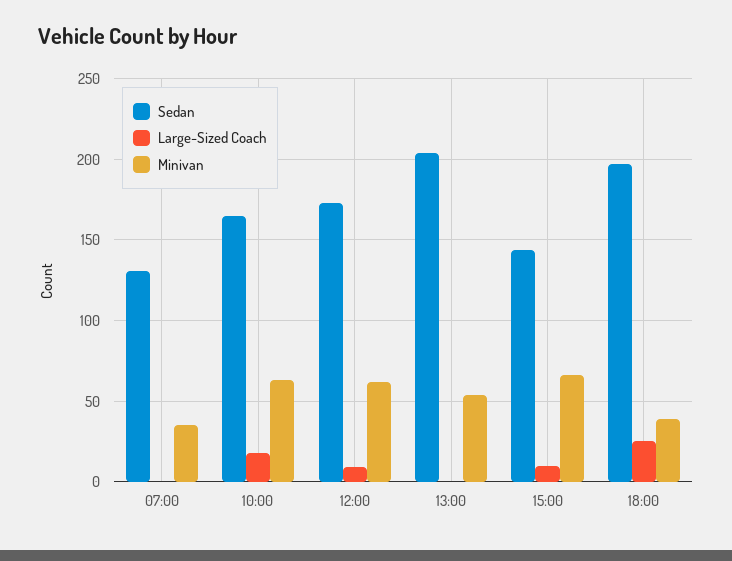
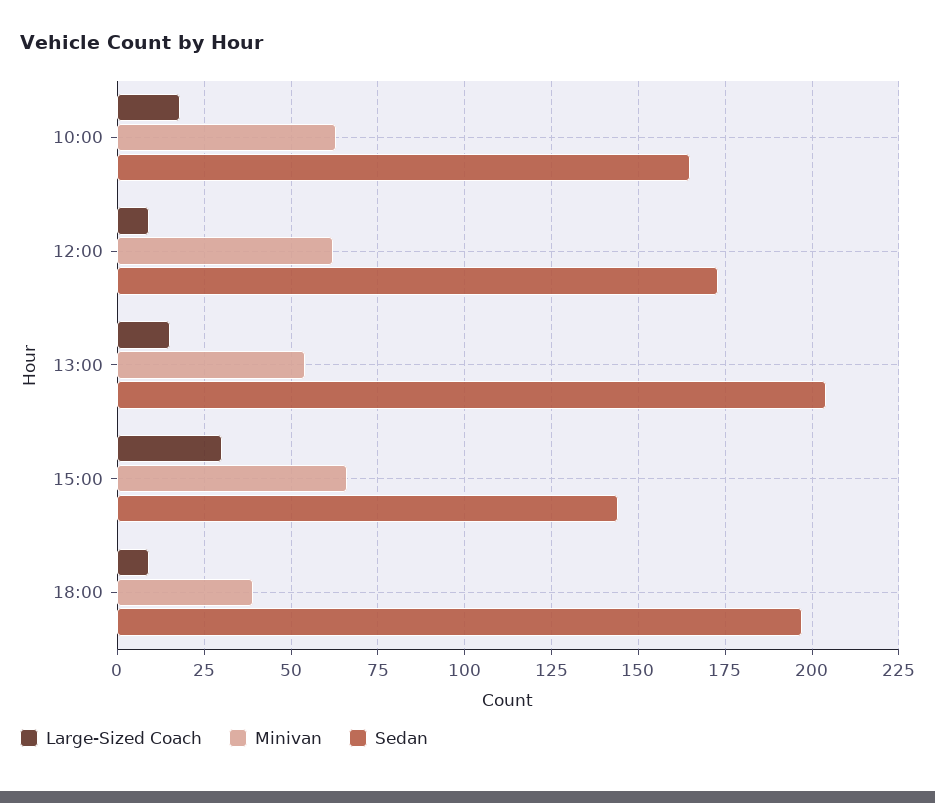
Sedan, 07:00: 130 -> none
Large-Sized Coach, 07:00: 0 -> none
Minivan, 07:00: 35 -> none
Large-Sized Coach, 13:00: 0 -> 15
Large-Sized Coach, 15:00: 10 -> 30
Large-Sized Coach, 18:00: 25 -> 10

